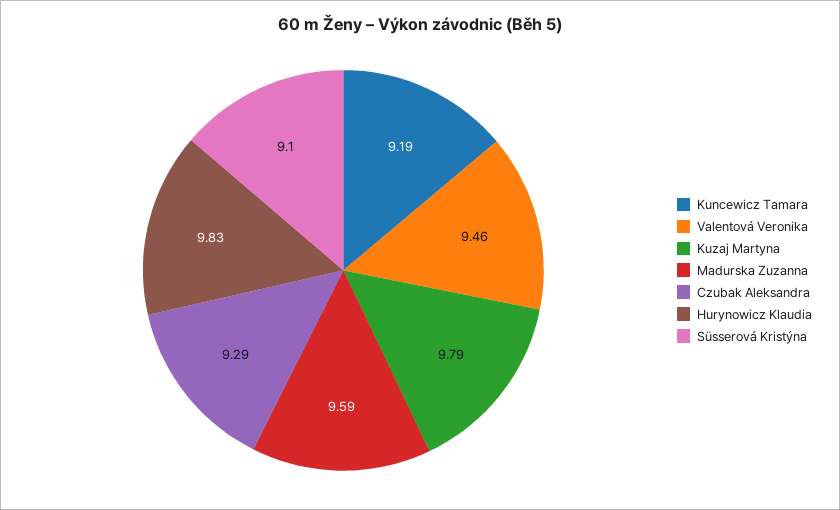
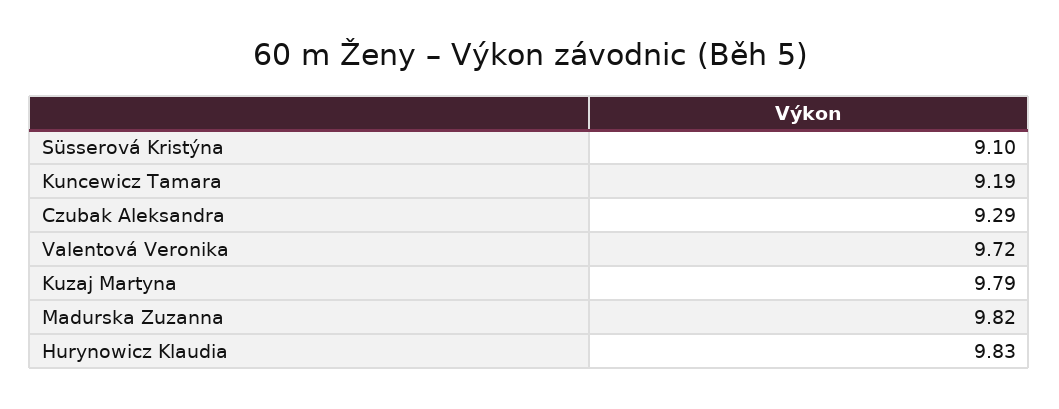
Valentová Veronika: 9.46 -> 9.72
Madurska Zuzanna: 9.59 -> 9.82

